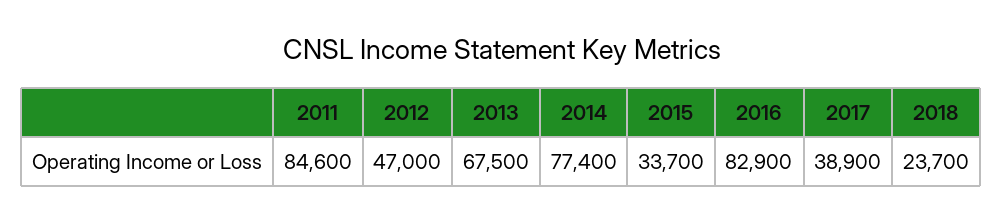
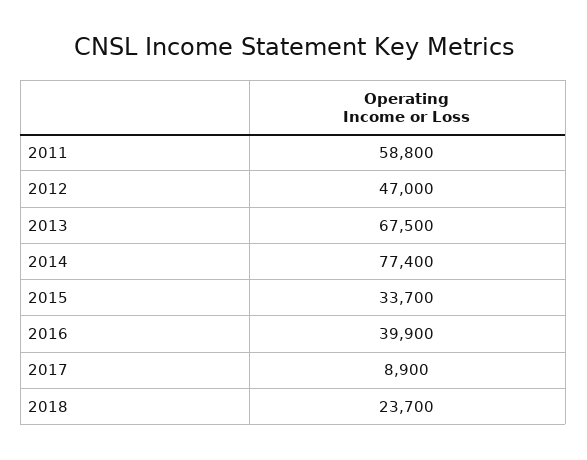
2011: 84600 -> 58800
2016: 82900 -> 39900
2017: 38900 -> 8900

